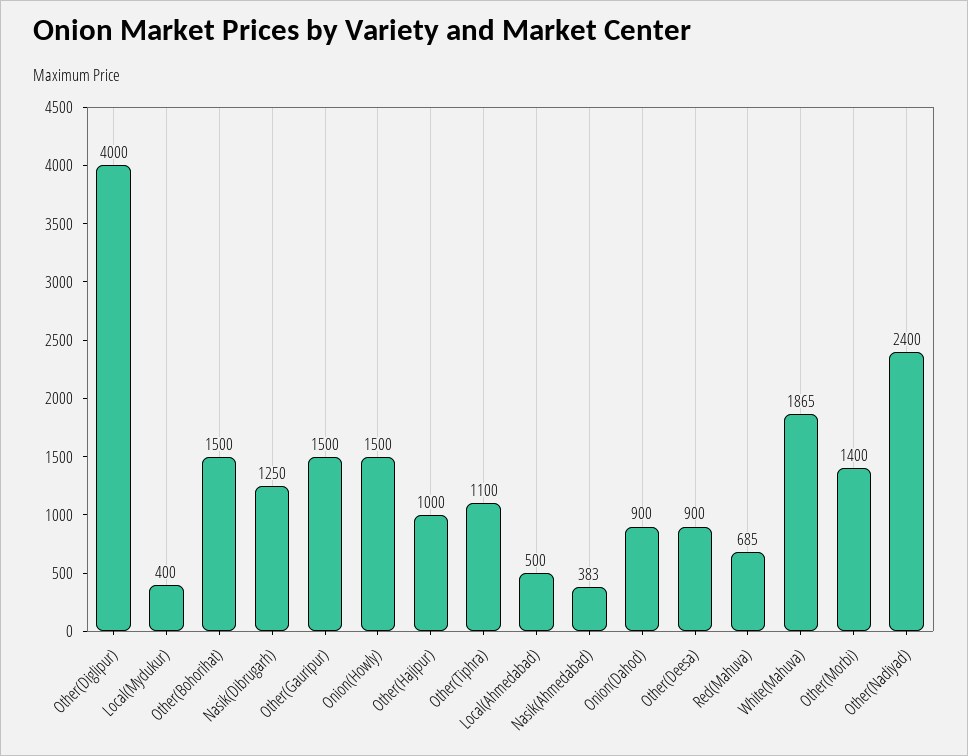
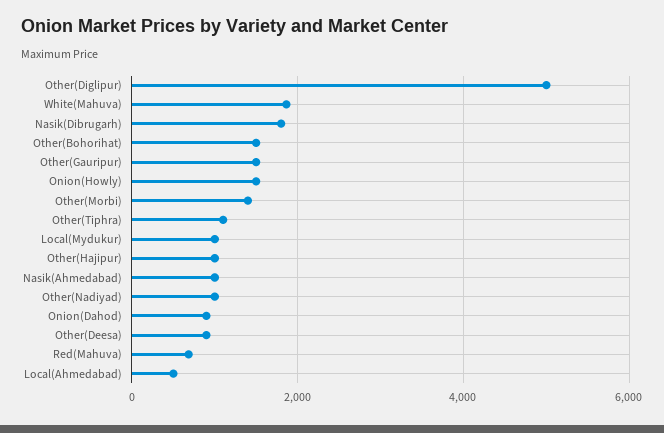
Other(Diglipur): 4000 -> 5000
Local(Mydukur): 400 -> 1000
Nasik(Dibrugarh): 1250 -> 1800
Nasik(Ahmedabad): 383 -> 1000
Other(Nadiyad): 2400 -> 1000

